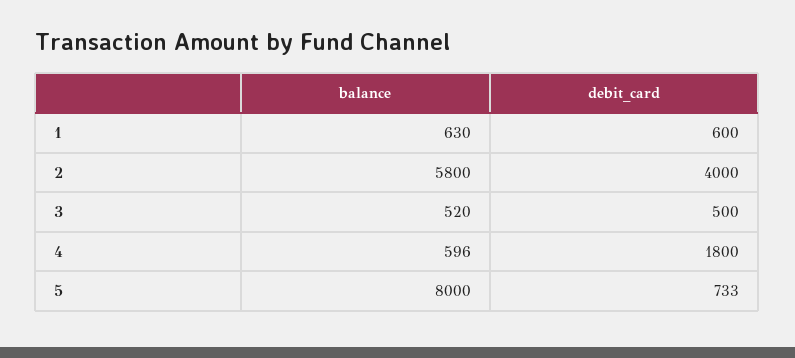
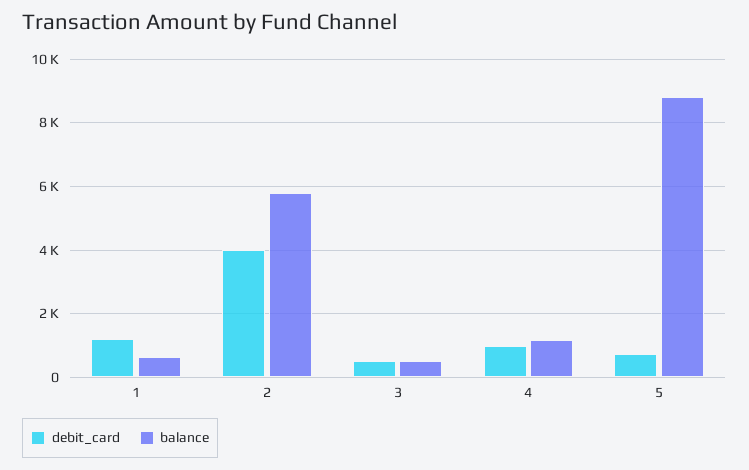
debit_card, 1: 600 -> 1200
balance, 4: 596 -> 1200
debit_card, 4: 1800 -> 1000
balance, 5: 8000 -> 8800

